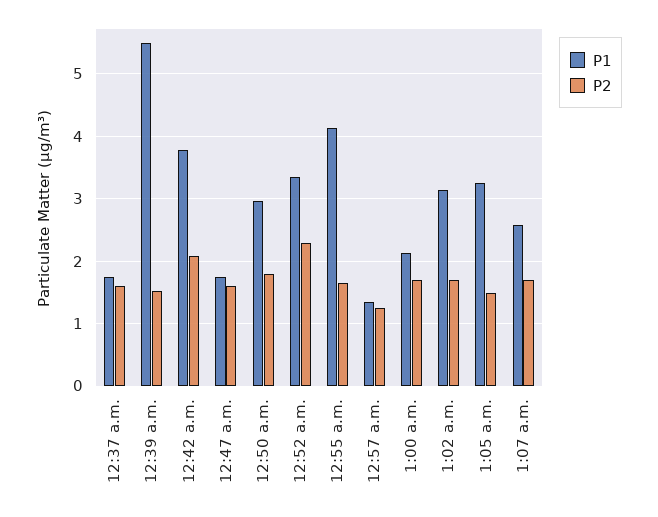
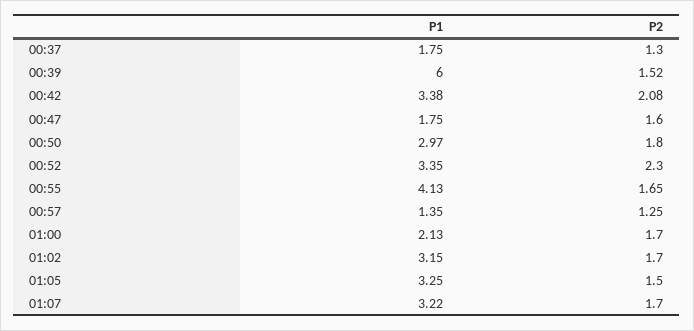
P2, 12:37 a.m.: 1.6 -> 1.3
P1, 12:39 a.m.: 5.5 -> 6
P1, 12:42 a.m.: 3.8 -> 3.38
P1, 1:07 a.m.: 2.6 -> 3.22

